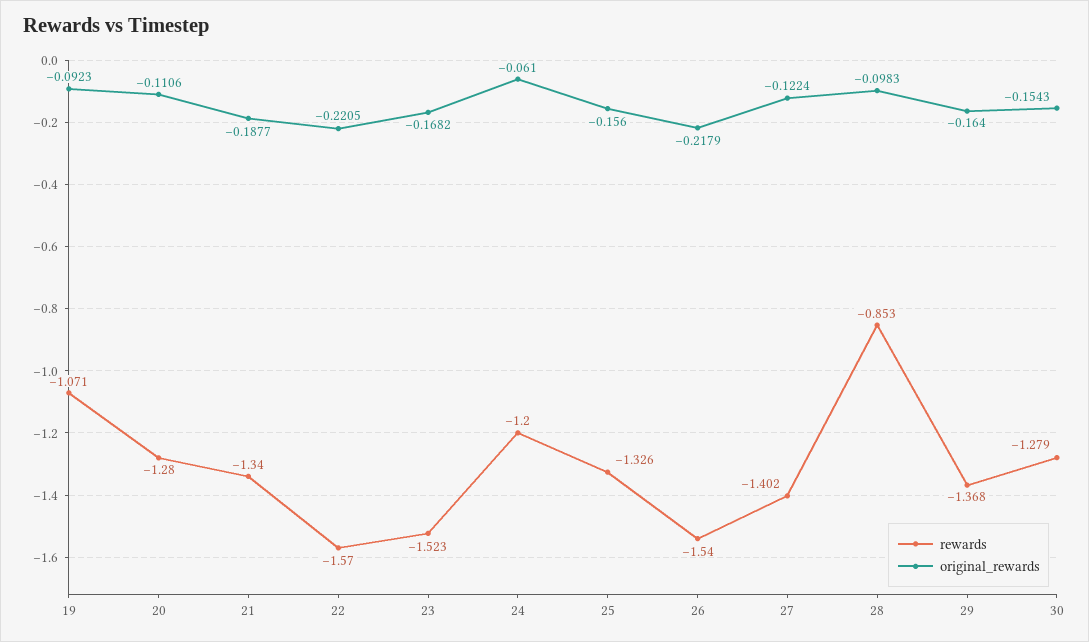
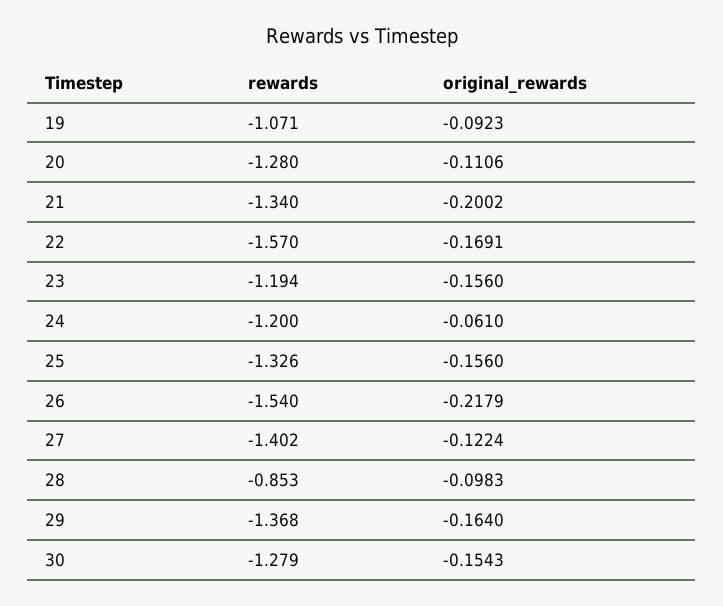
original_rewards, 21: -0.1877 -> -0.2002
original_rewards, 22: -0.2205 -> -0.1691
rewards, 23: -1.523 -> -1.194
original_rewards, 23: -0.1682 -> -0.156

